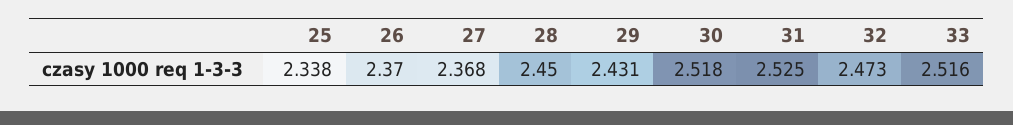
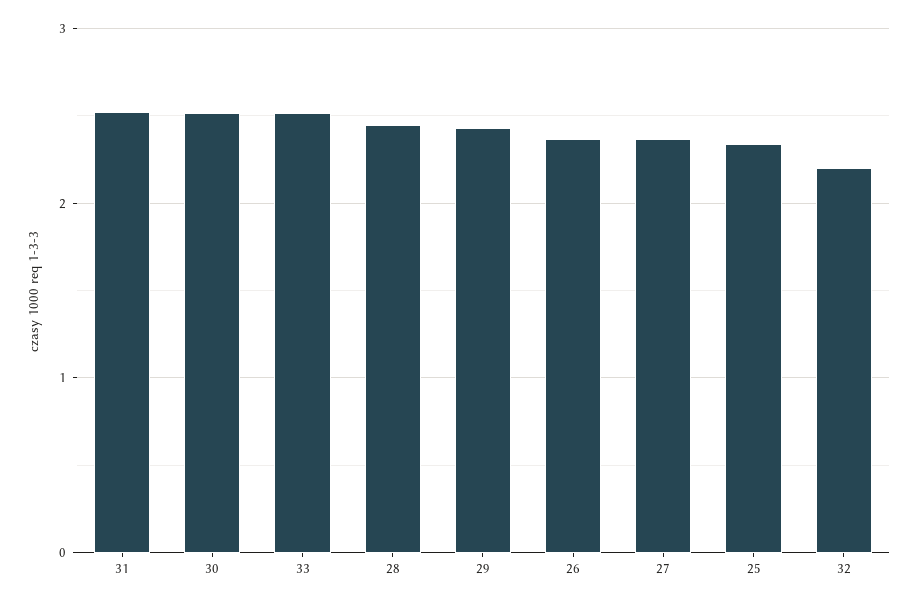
32: 2.473 -> 2.2

